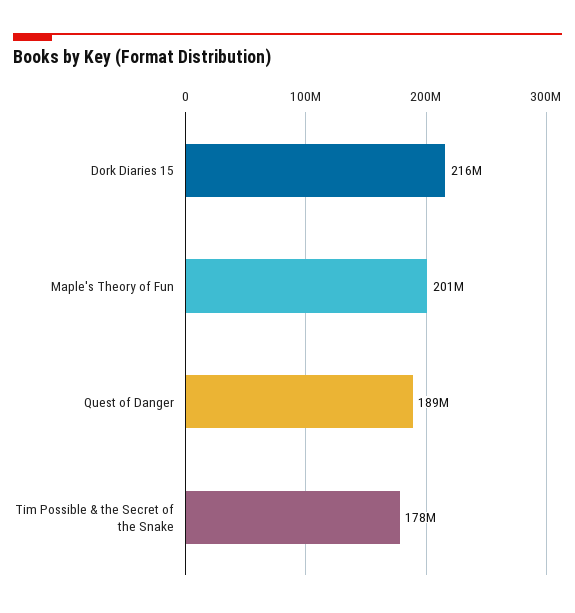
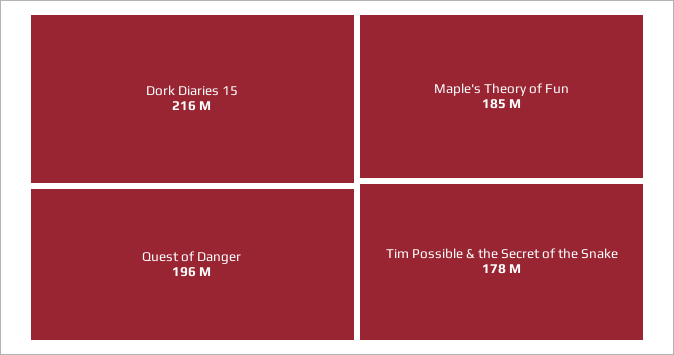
Maple's Theory of Fun: 201000000 -> 185000000
Quest of Danger: 189000000 -> 196000000

